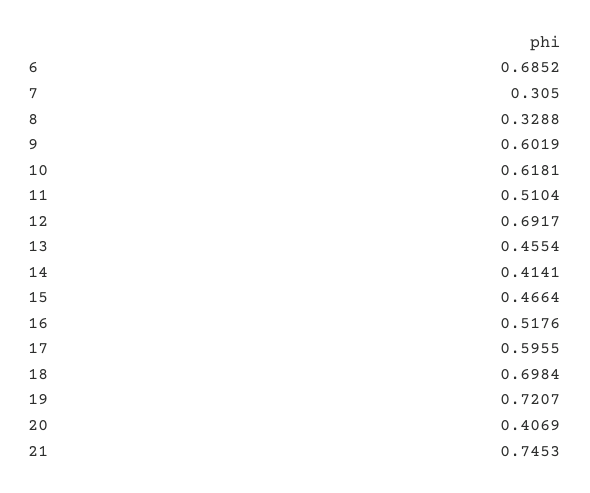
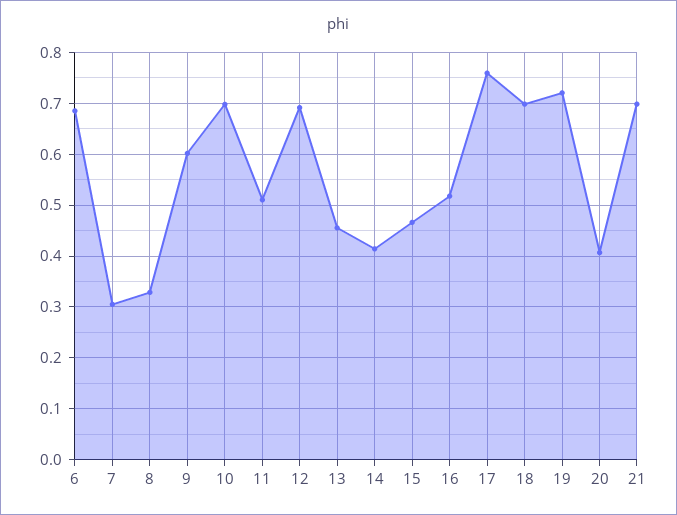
10: 0.6181 -> 0.7
17: 0.5955 -> 0.76
21: 0.7453 -> 0.7

